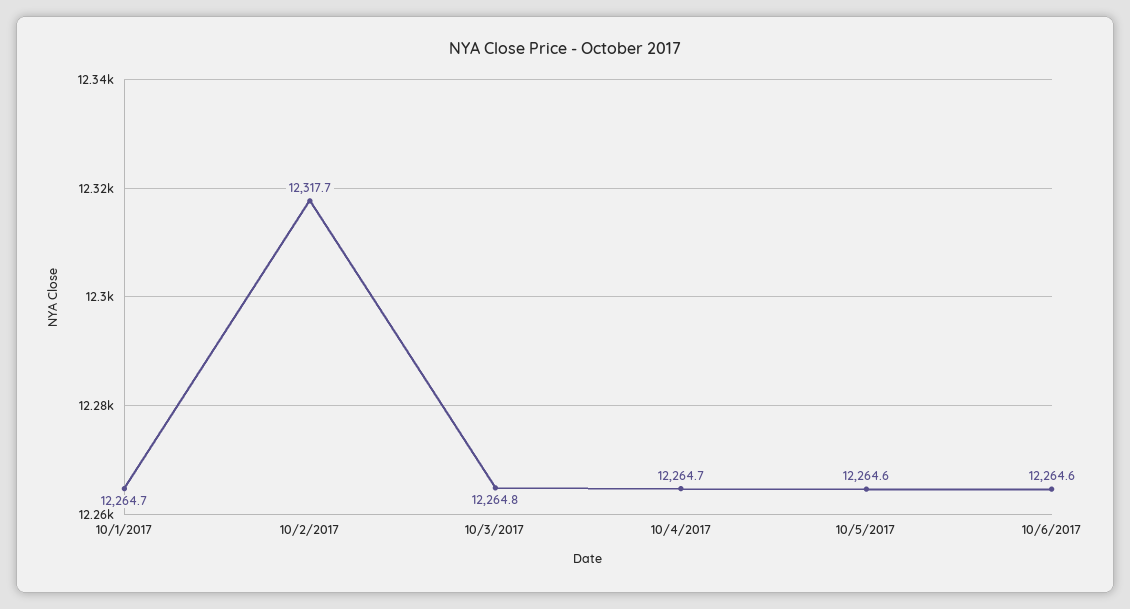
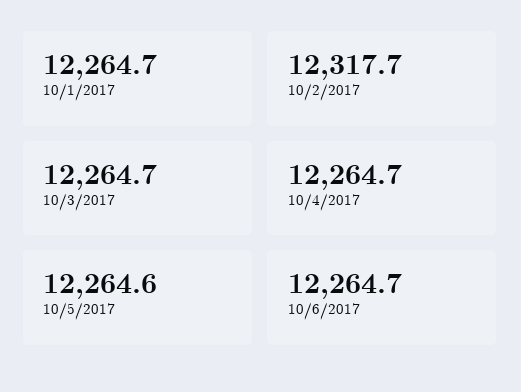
10/3/2017: 12264.8 -> 12264.7
10/6/2017: 12264.6 -> 12264.7

